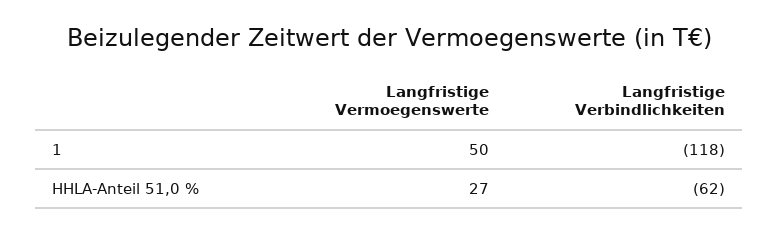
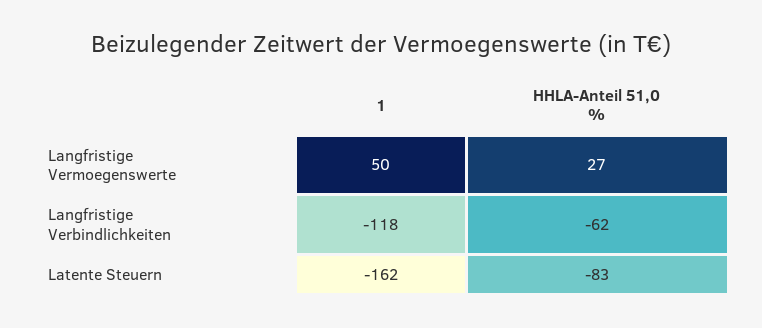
Latente Steuern, 1: none -> -162
Latente Steuern, HHLA-Anteil 51,0 %: none -> -83

